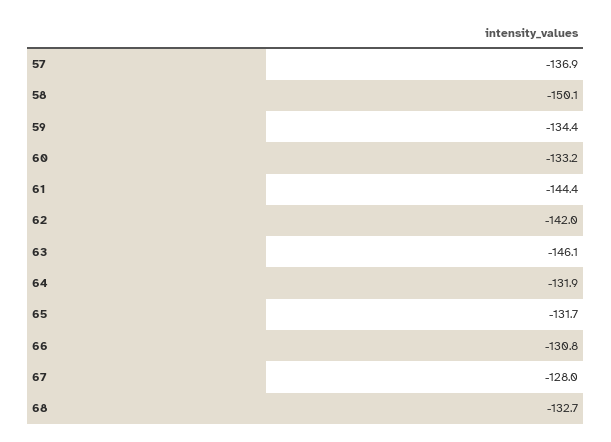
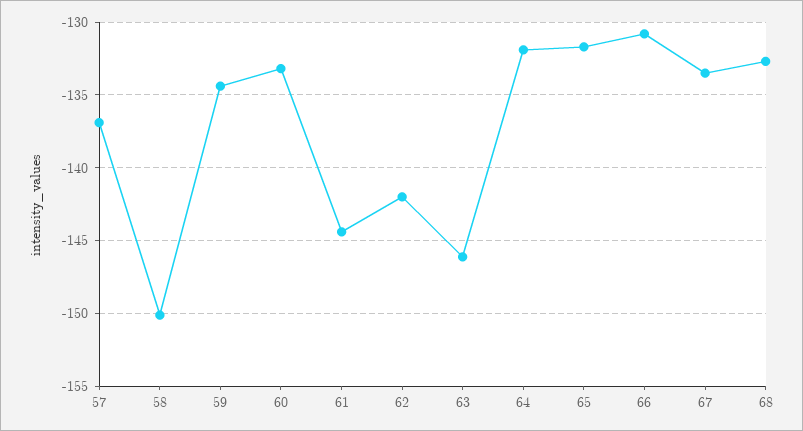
67: -128 -> -133.5

